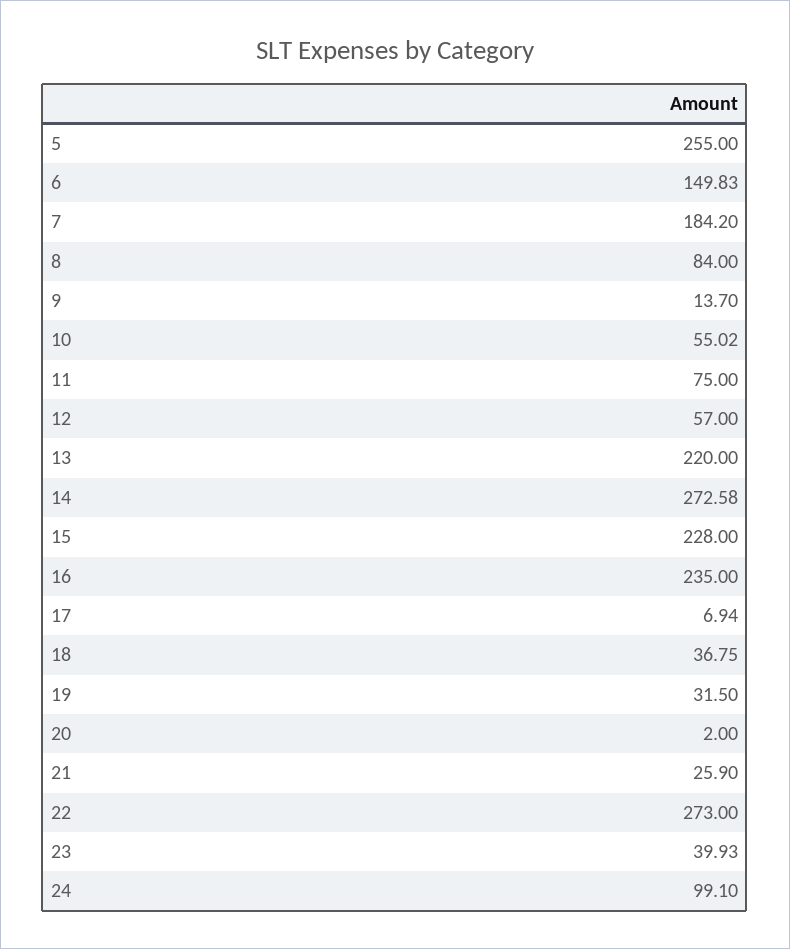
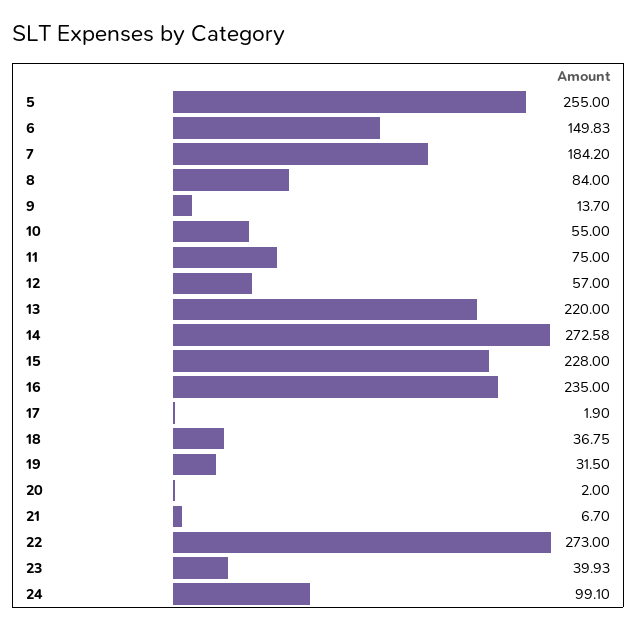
10: 55.02 -> 55
17: 6.94 -> 1.9
21: 25.9 -> 6.7

